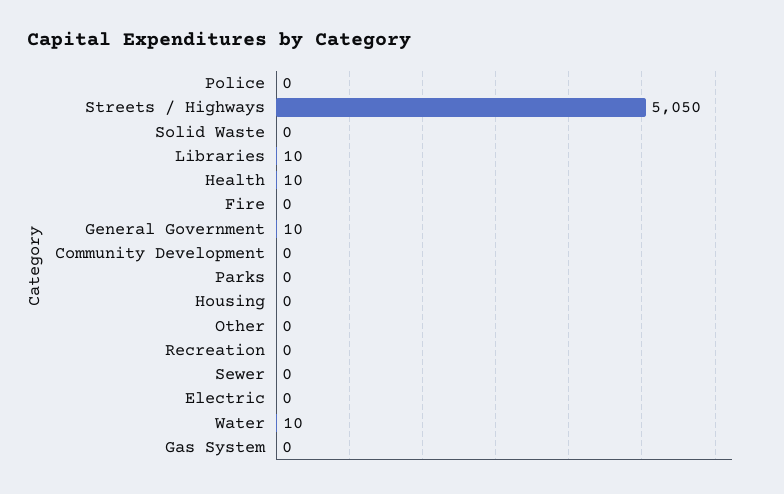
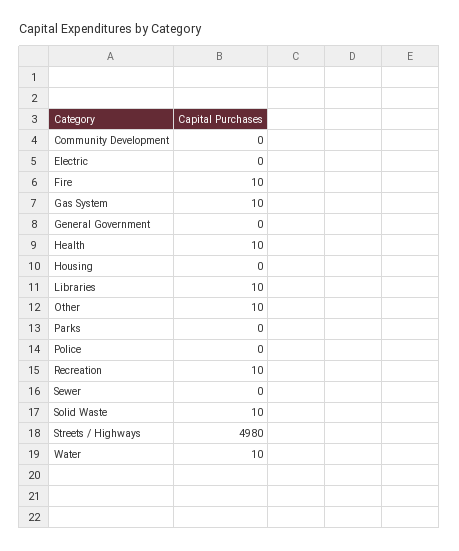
Streets / Highways: 5050 -> 4980
Solid Waste: 0 -> 10
Fire: 0 -> 10
General Government: 10 -> 0
Other: 0 -> 10
Recreation: 0 -> 10
Gas System: 0 -> 10

